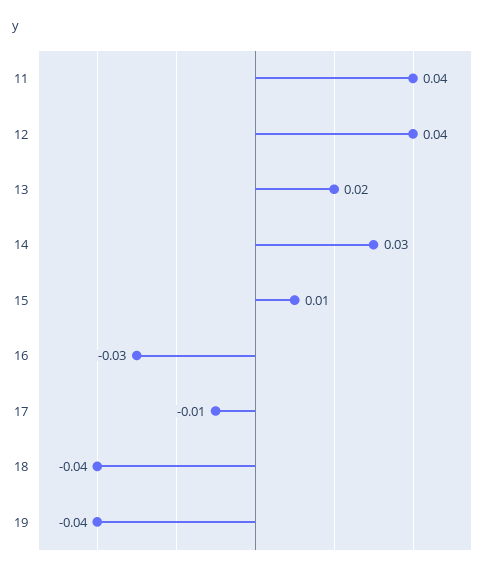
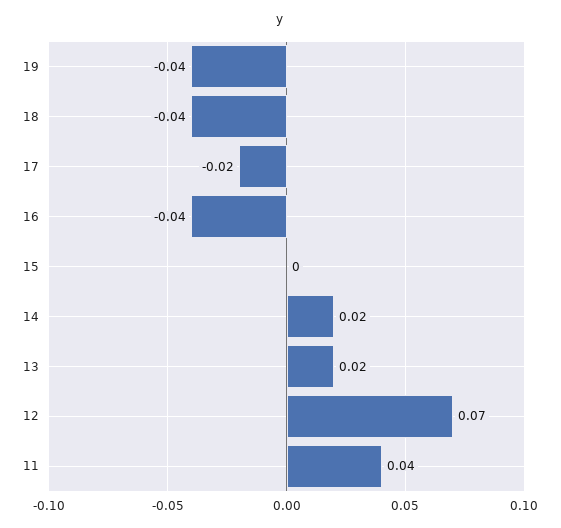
12: 0.04 -> 0.07
14: 0.03 -> 0.02
15: 0.01 -> 0
16: -0.03 -> -0.04
17: -0.01 -> -0.02

